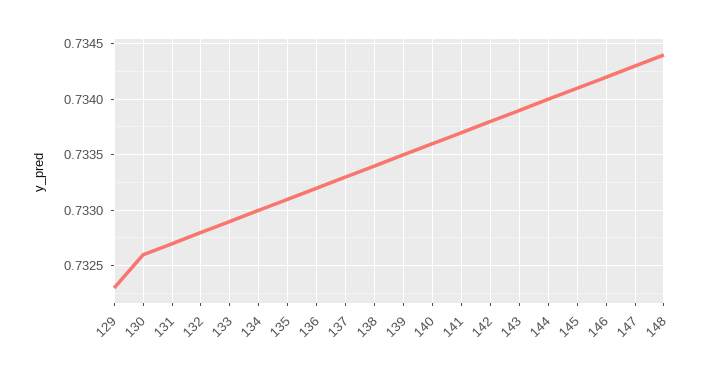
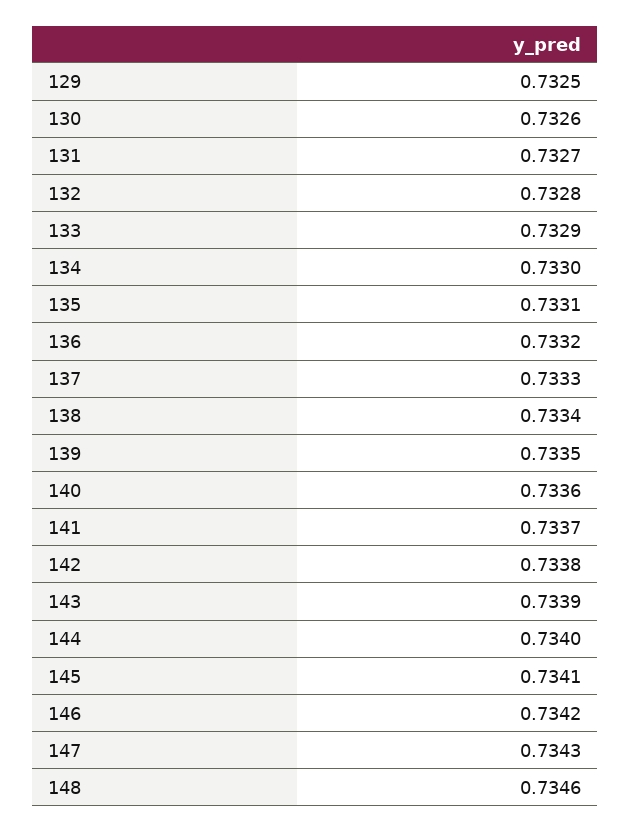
129: 0.7323 -> 0.7325
148: 0.7344 -> 0.7346

